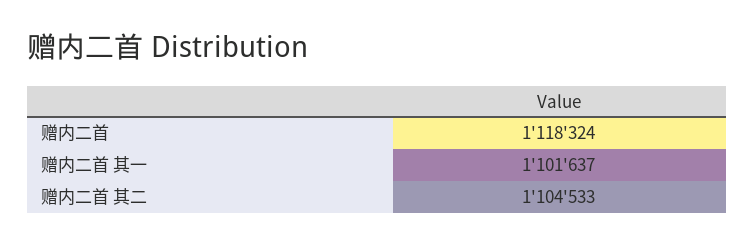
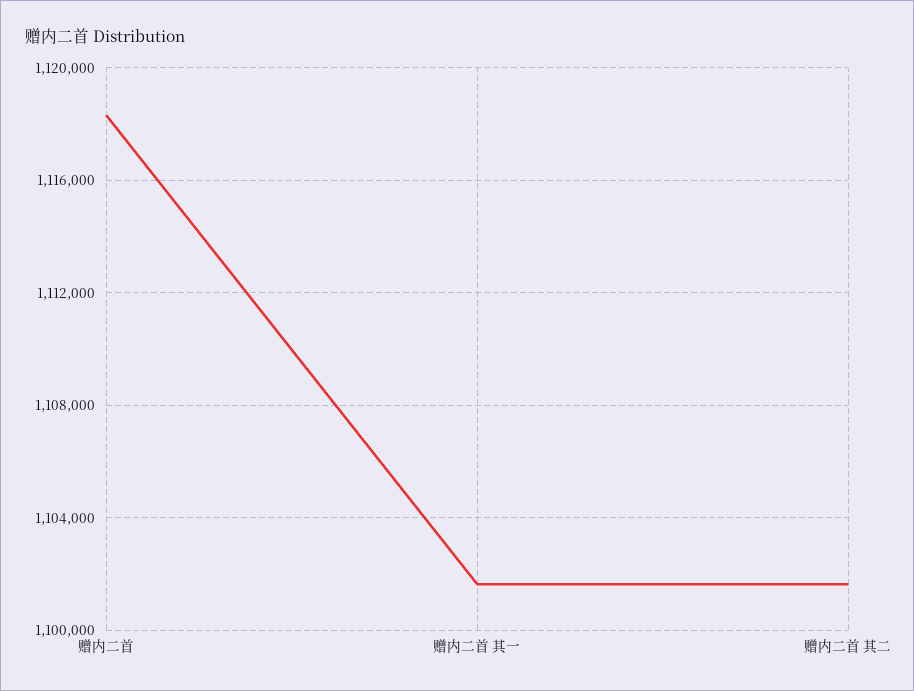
赠内二首 其二: 1104533 -> 1101500

